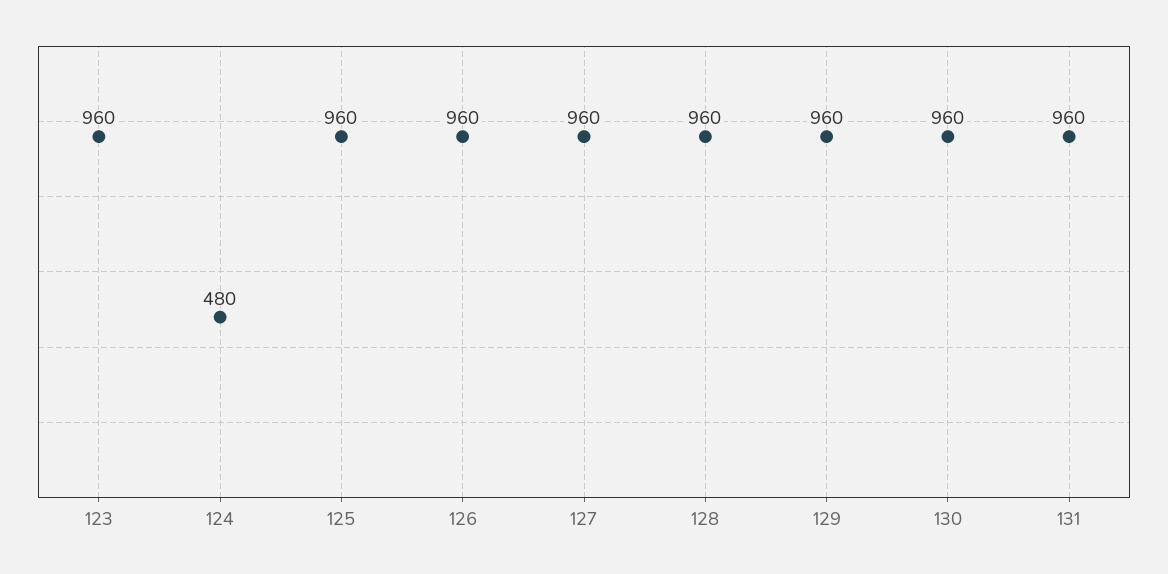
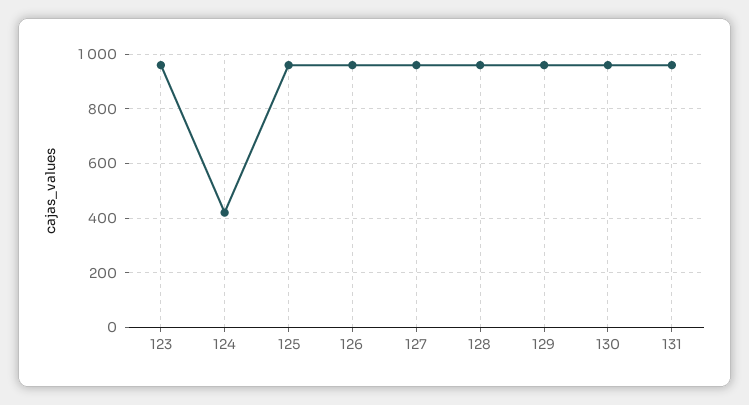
124: 480 -> 425

